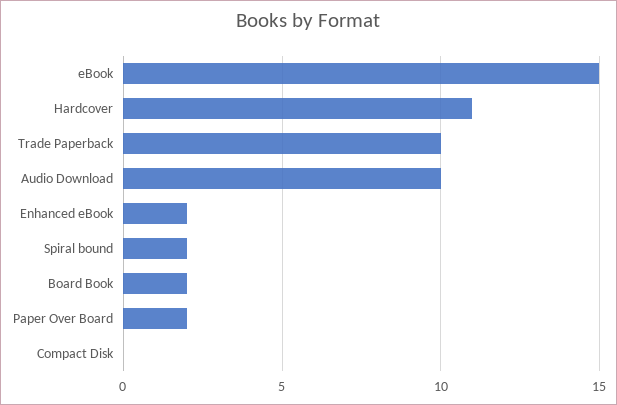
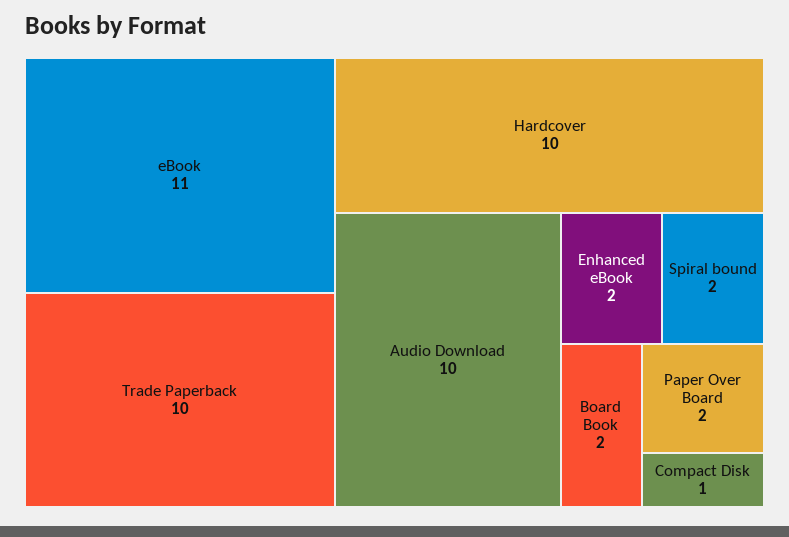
eBook: 15 -> 11
Hardcover: 11 -> 10
Compact Disk: 0 -> 1

